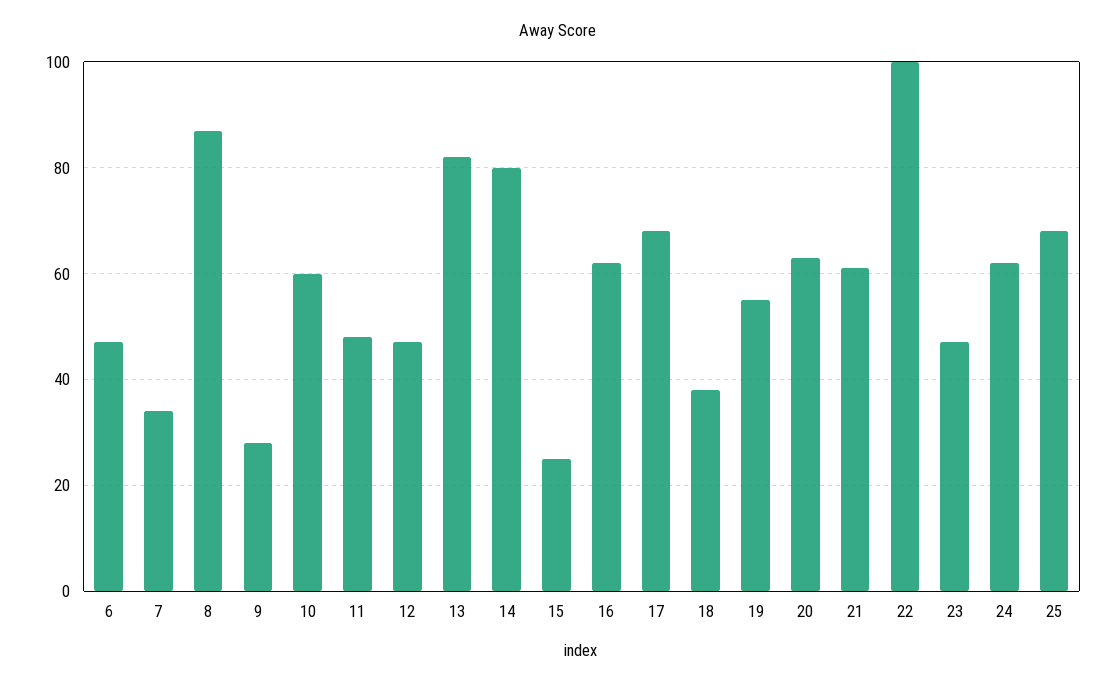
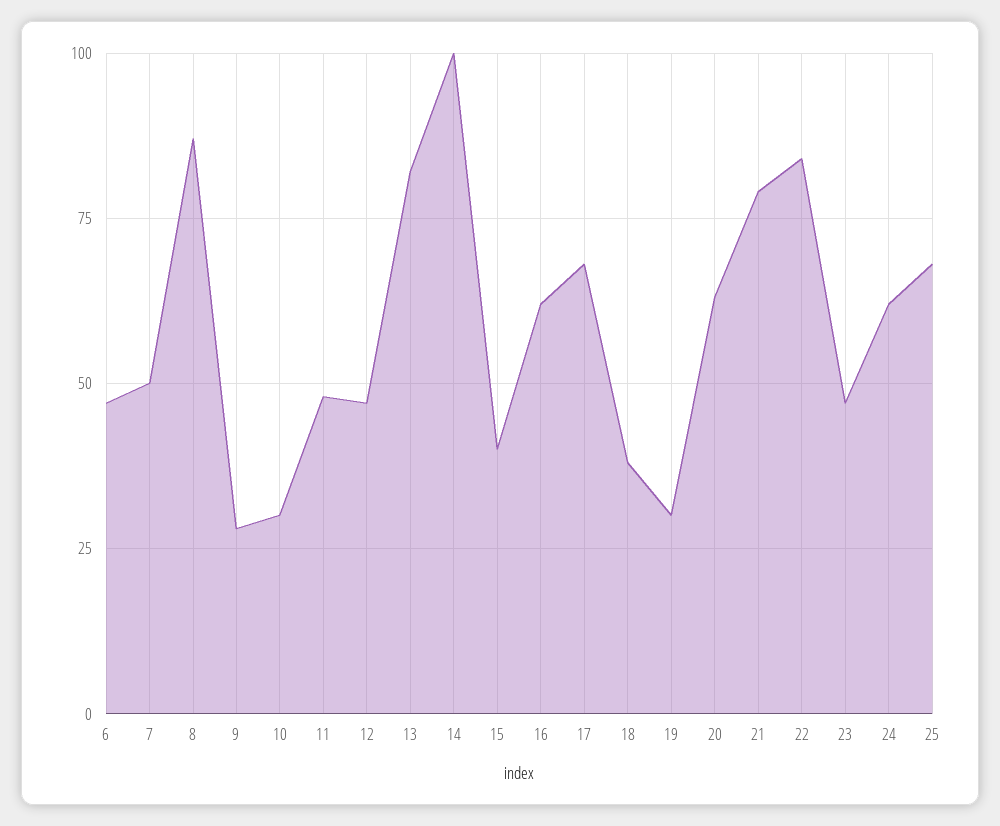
7: 35 -> 50
10: 60 -> 30
14: 80 -> 100
15: 25 -> 40
19: 55 -> 30
21: 60 -> 80
22: 100 -> 85

